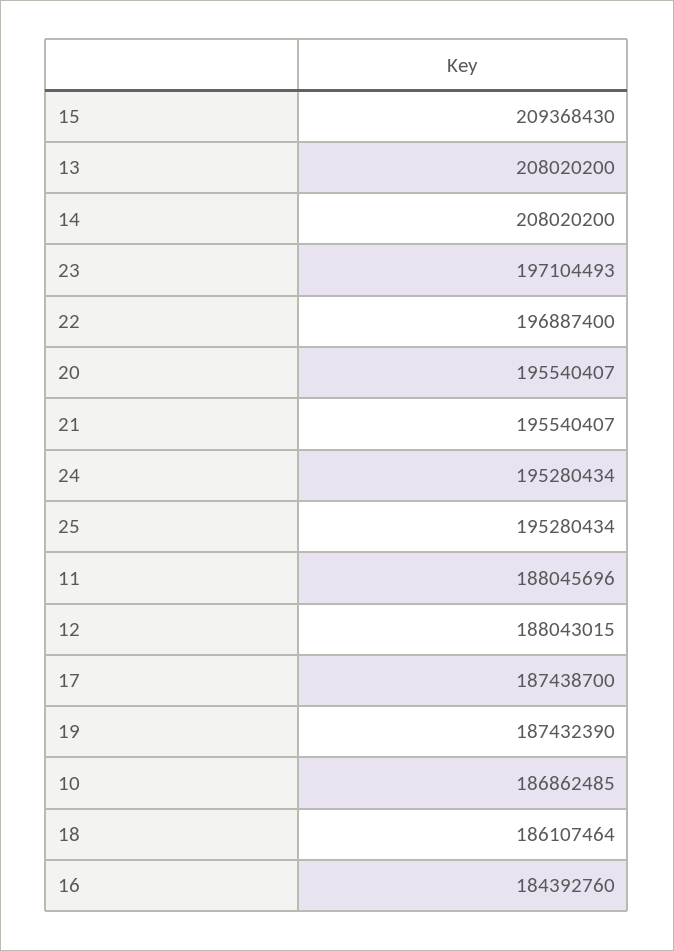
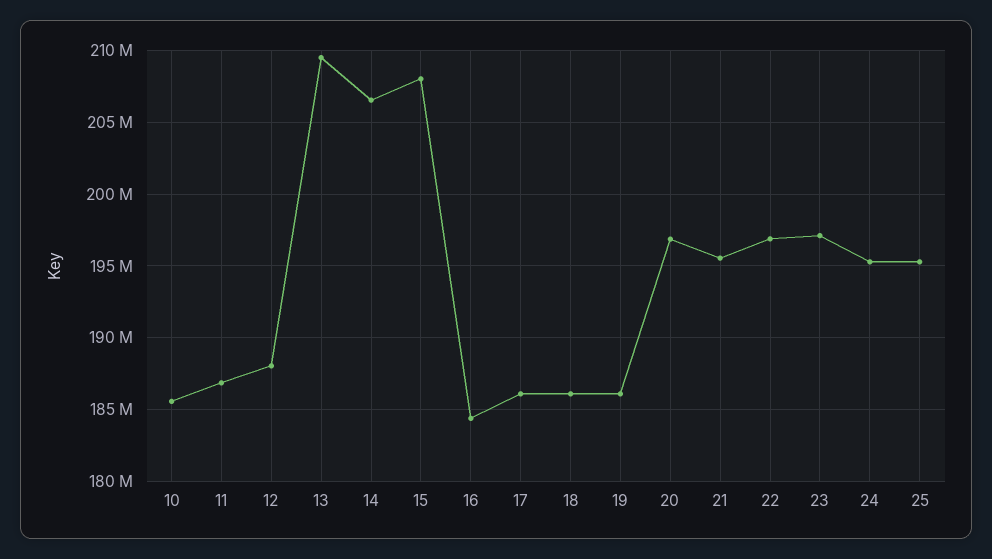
15: 209368430 -> 208000000
13: 208020200 -> 209500000
14: 208020200 -> 206500000
20: 195540407 -> 197000000
11: 188045696 -> 187000000
17: 187438700 -> 186000000
19: 187432390 -> 186000000
10: 186862485 -> 185500000

